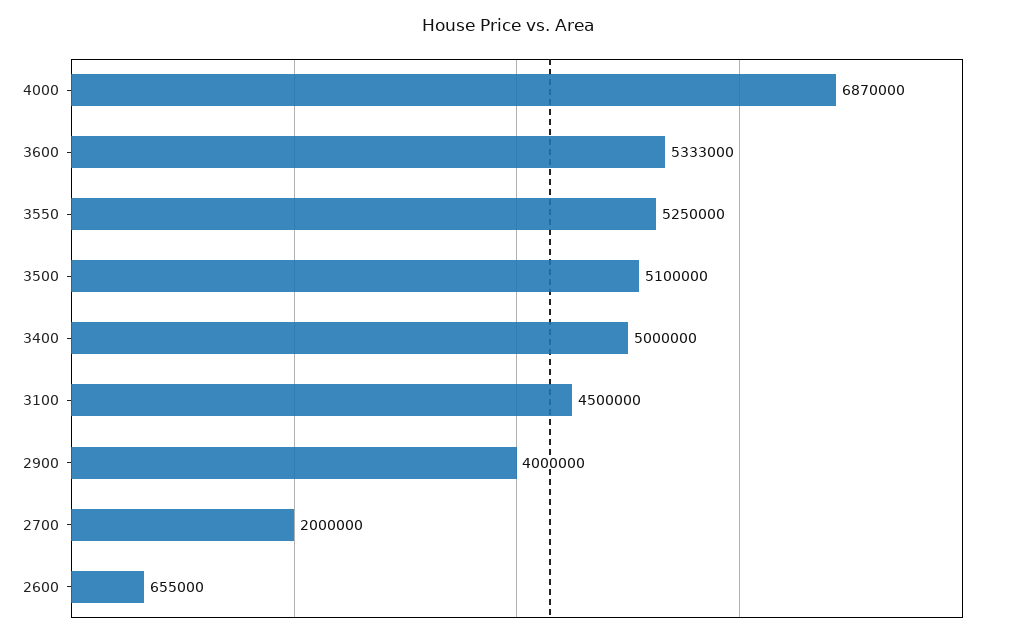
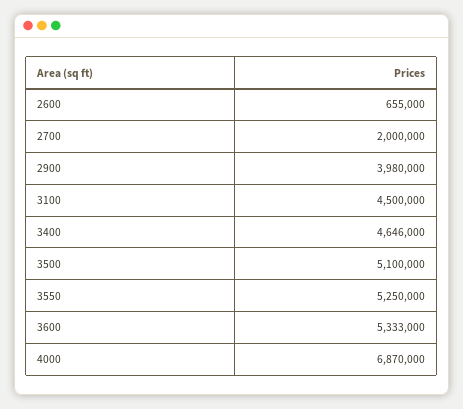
3400: 5000000 -> 4646000
2900: 4000000 -> 3980000

